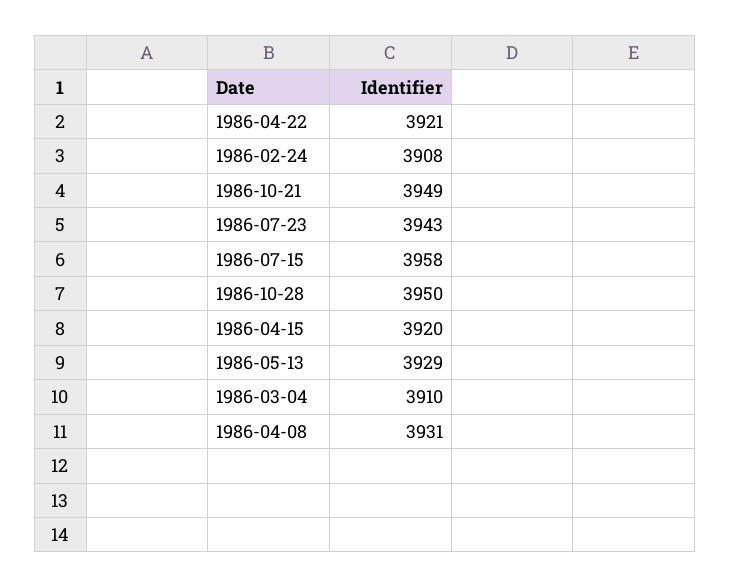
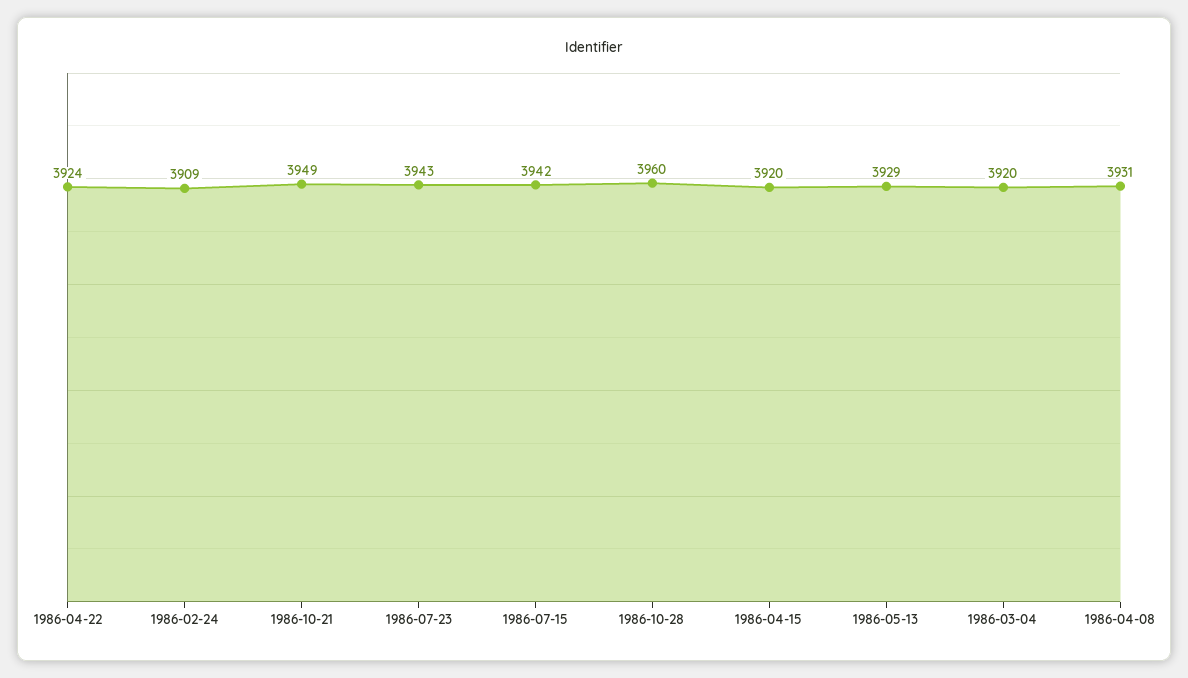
1986-04-22: 3921 -> 3924
1986-02-24: 3908 -> 3909
1986-07-15: 3958 -> 3942
1986-10-28: 3950 -> 3960
1986-03-04: 3910 -> 3920

